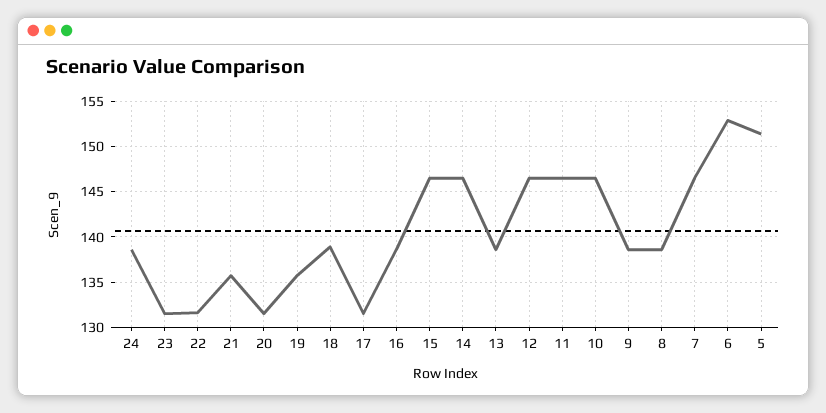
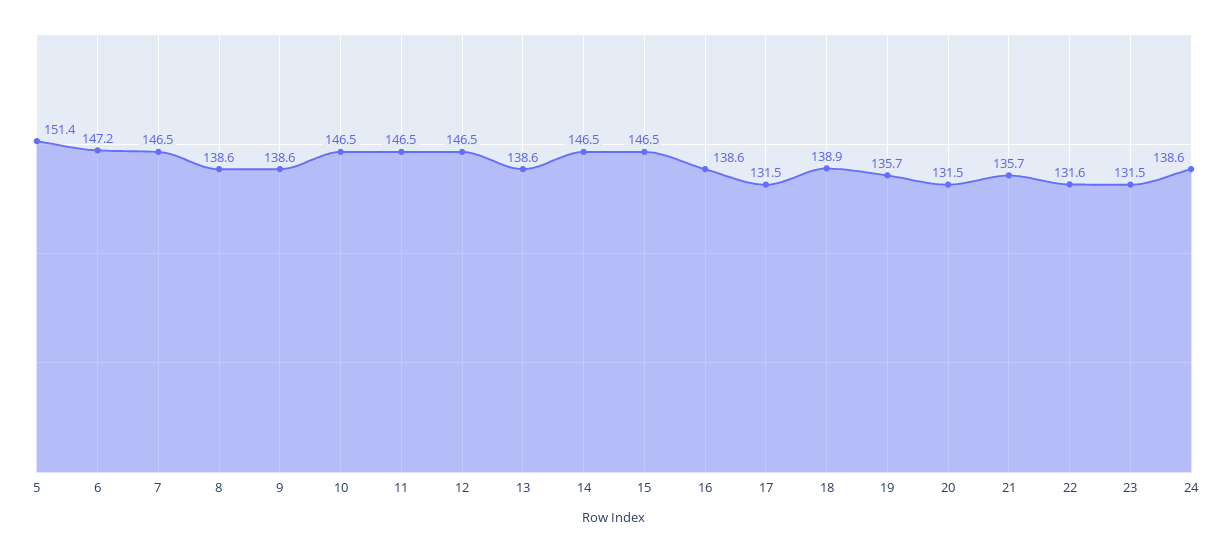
6: 153 -> 147.2

